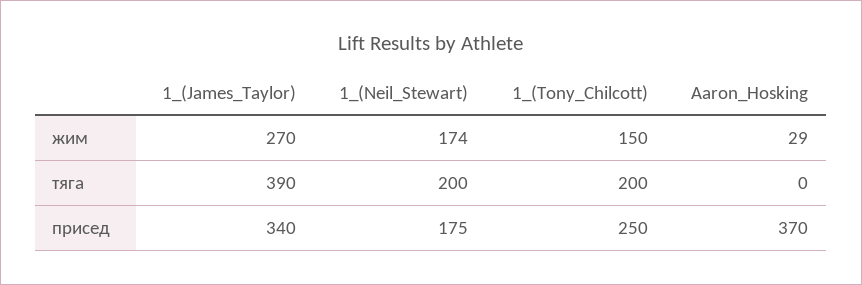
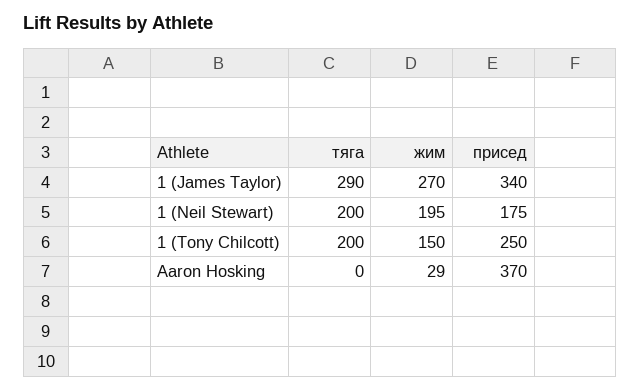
1_(Neil_Stewart), жим: 174 -> 195
1_(James_Taylor), тяга: 390 -> 290

